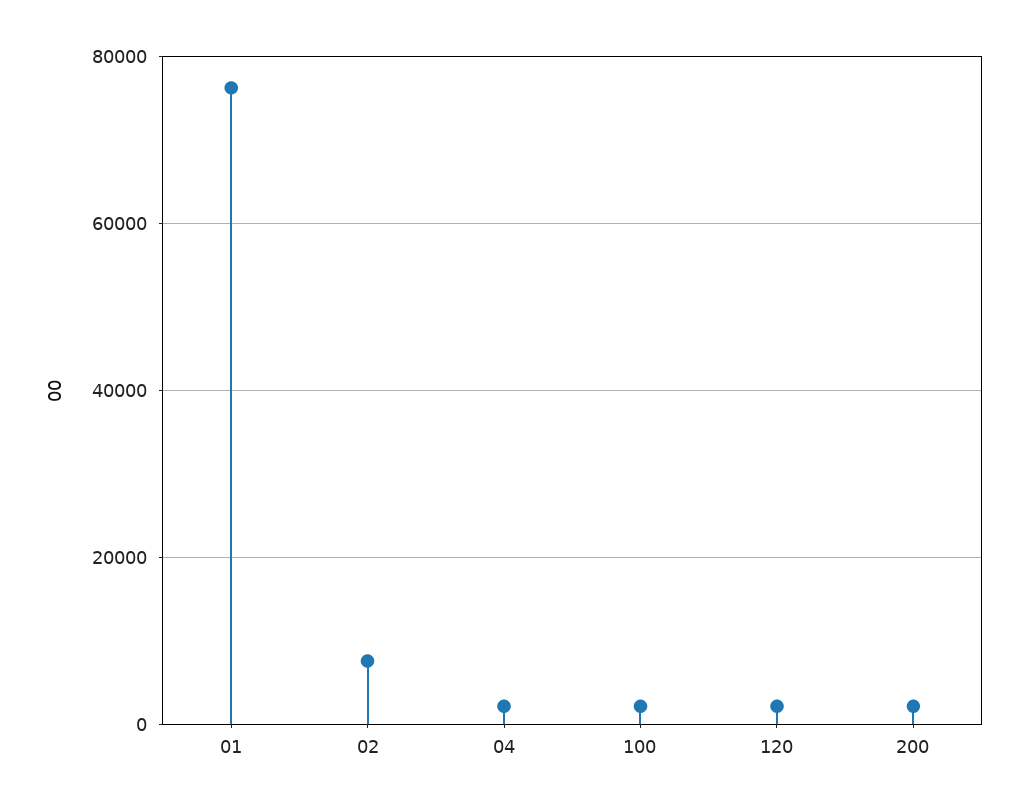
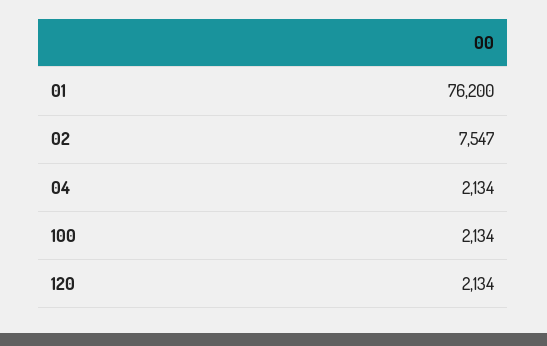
200: 2000 -> none

